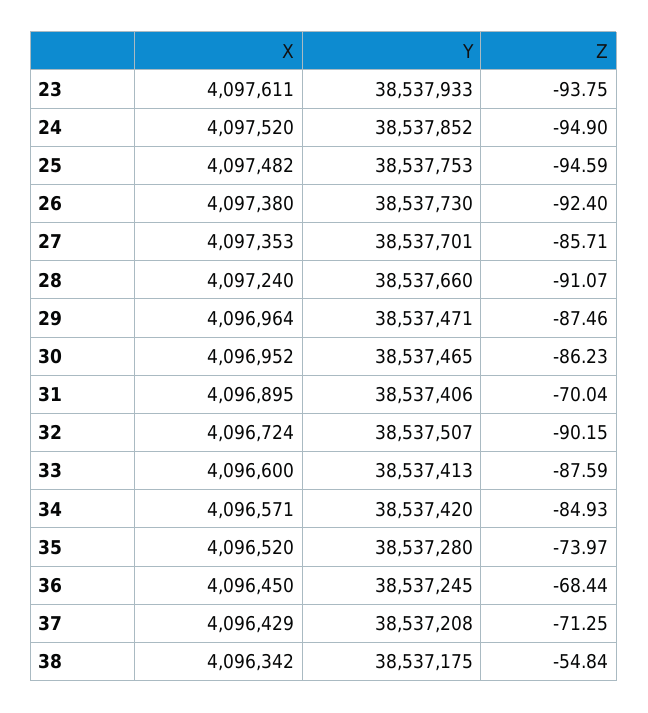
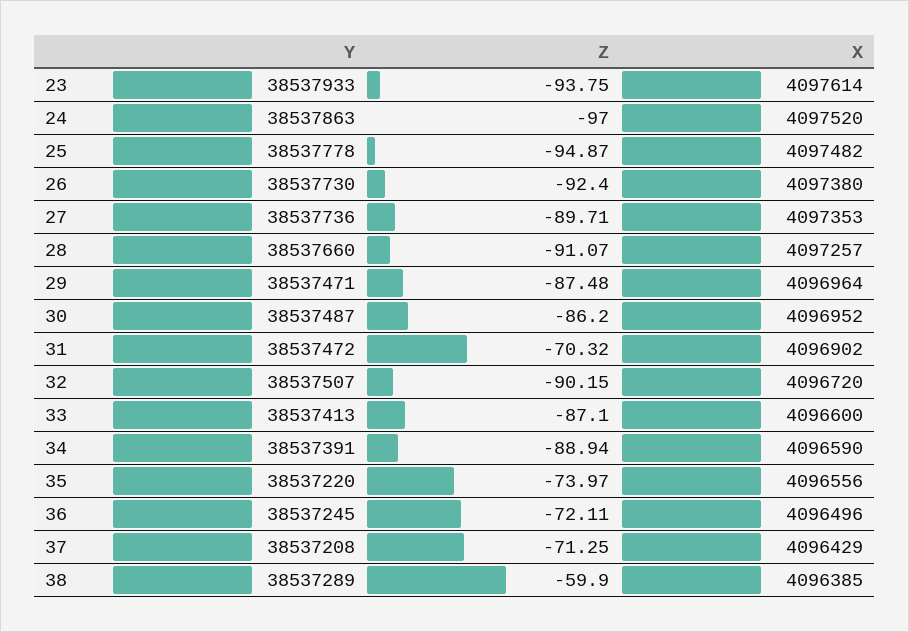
X, 23: 4097611 -> 4097614
Y, 24: 38537852 -> 38537863
Z, 24: -94.9 -> -97
Y, 25: 38537753 -> 38537778
Z, 25: -94.59 -> -94.87
Y, 27: 38537701 -> 38537736
Z, 27: -85.71 -> -89.71
X, 28: 4097240 -> 4097257
Z, 29: -87.46 -> -87.48
Y, 30: 38537465 -> 38537487
Z, 30: -86.23 -> -86.2
X, 31: 4096895 -> 4096902
Y, 31: 38537406 -> 38537472
Z, 31: -70.04 -> -70.32
X, 32: 4096724 -> 4096720
Z, 33: -87.59 -> -87.1
X, 34: 4096571 -> 4096590
Y, 34: 38537420 -> 38537391
Z, 34: -84.93 -> -88.94
X, 35: 4096520 -> 4096556
Y, 35: 38537280 -> 38537220
X, 36: 4096450 -> 4096496
Z, 36: -68.44 -> -72.11
X, 38: 4096342 -> 4096385
Y, 38: 38537175 -> 38537289
Z, 38: -54.84 -> -59.9

